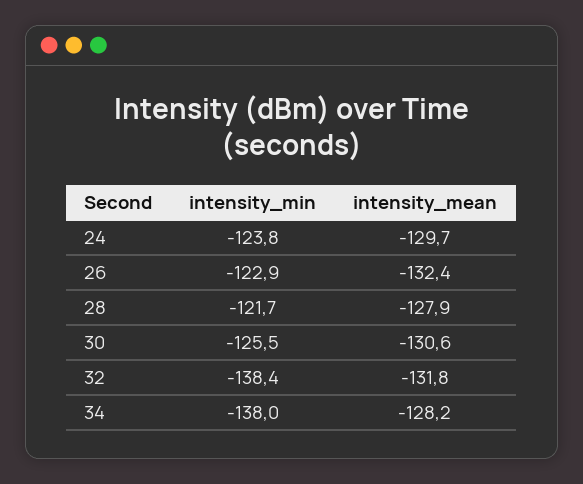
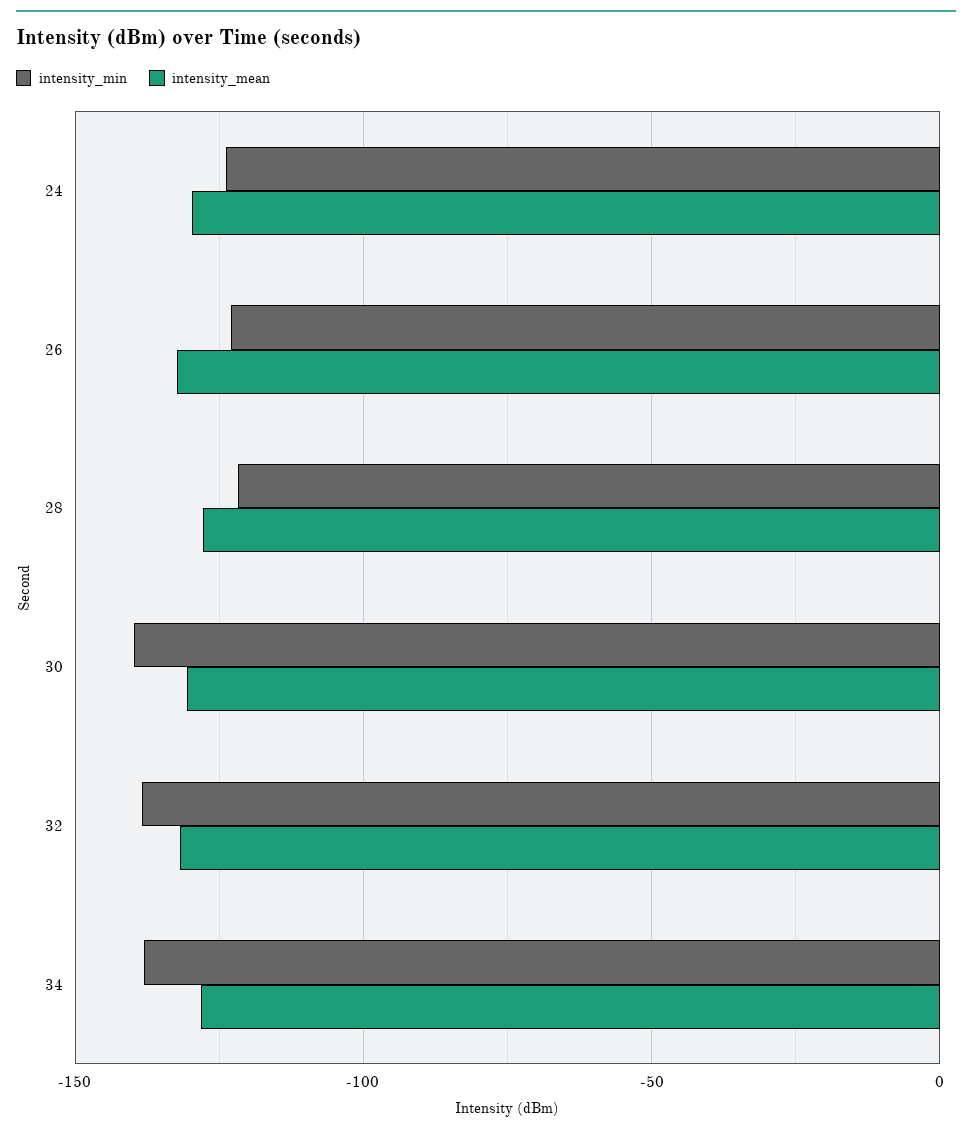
intensity_min, 30: -125.5 -> -140

